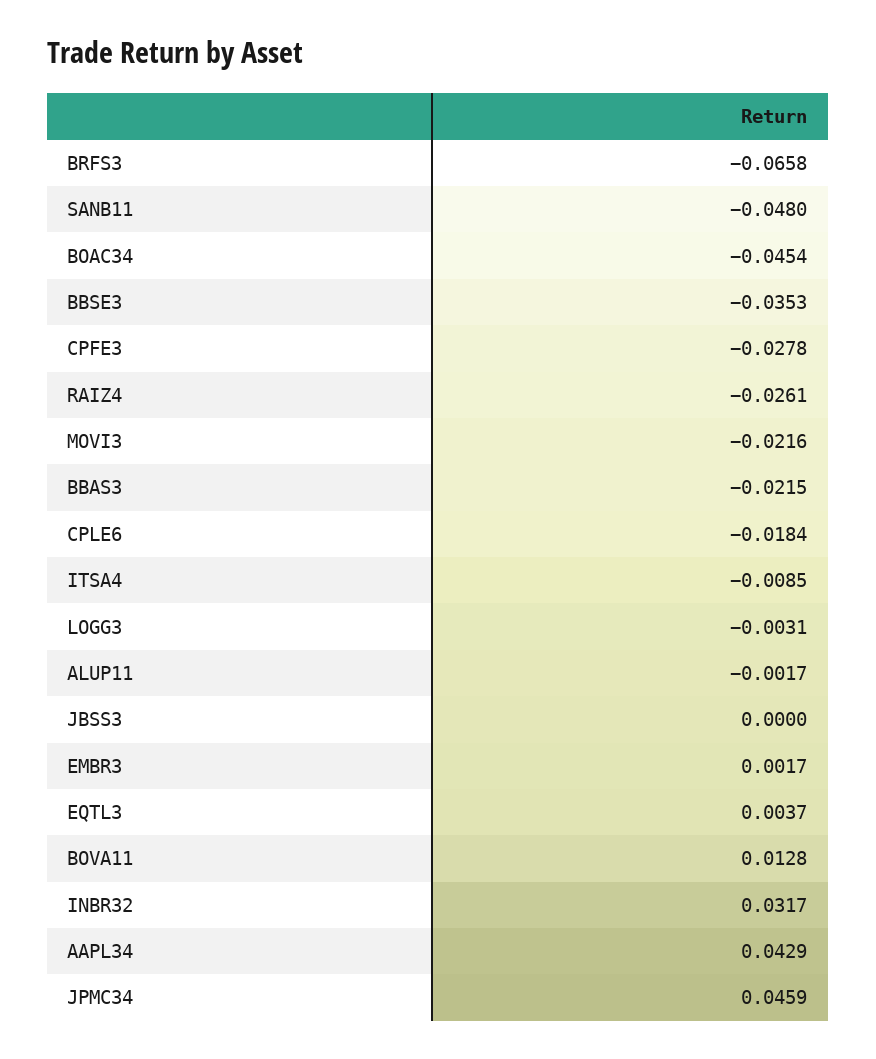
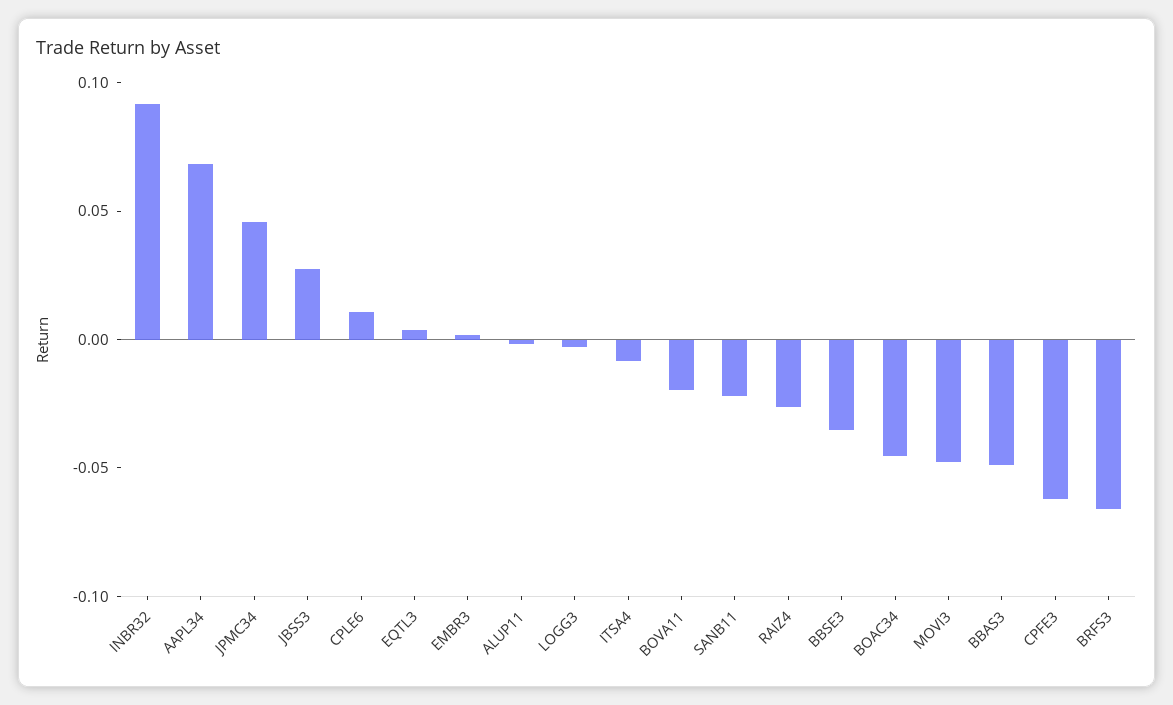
SANB11: -0.048 -> -0.02
CPFE3: -0.0278 -> -0.06
MOVI3: -0.0216 -> -0.05
BBAS3: -0.0215 -> -0.05
CPLE6: -0.0184 -> 0.01
JBSS3: 0 -> 0.03
BOVA11: 0.0128 -> -0.02
INBR32: 0.0317 -> 0.09
AAPL34: 0.0429 -> 0.07

